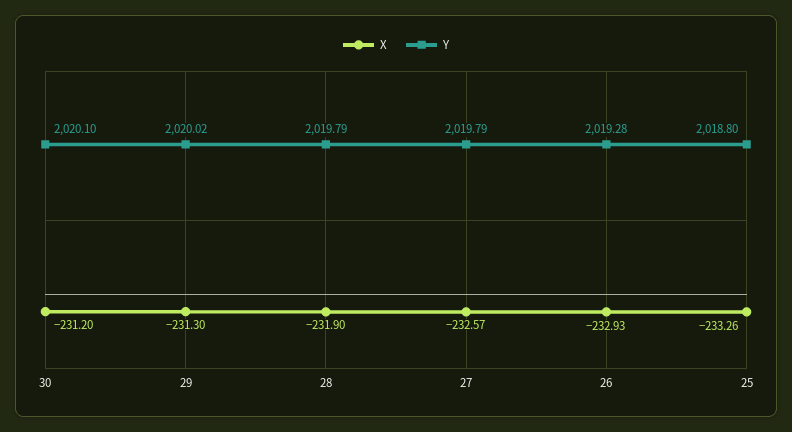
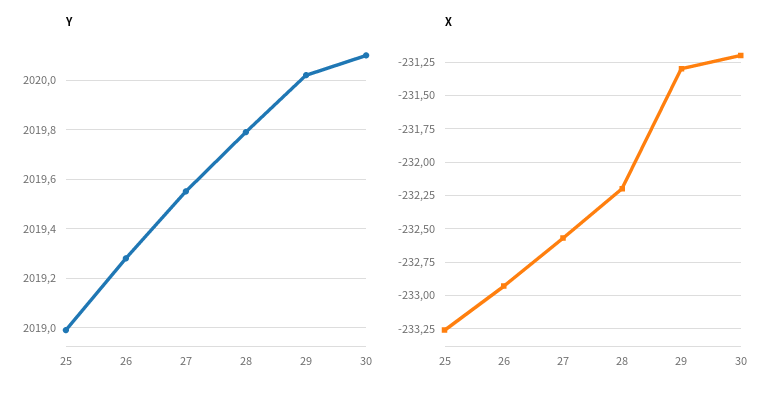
X, 28: -231.9 -> -232.2
Y, 27: 2019.79 -> 2019.55
Y, 25: 2018.8 -> 2019

